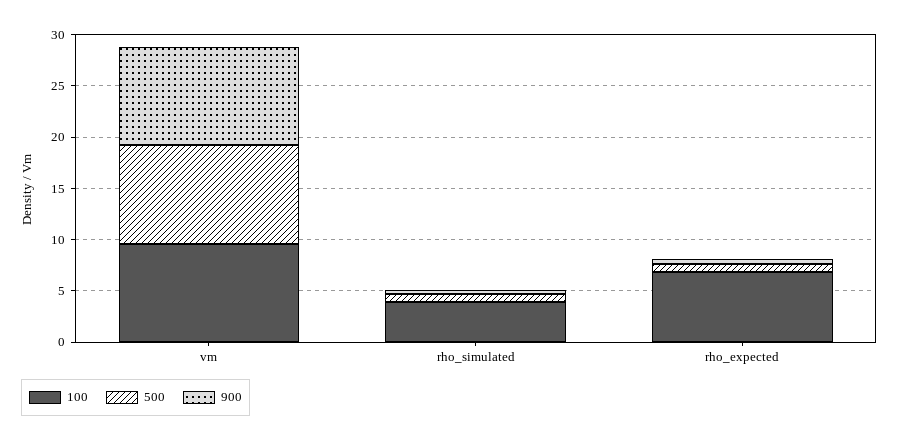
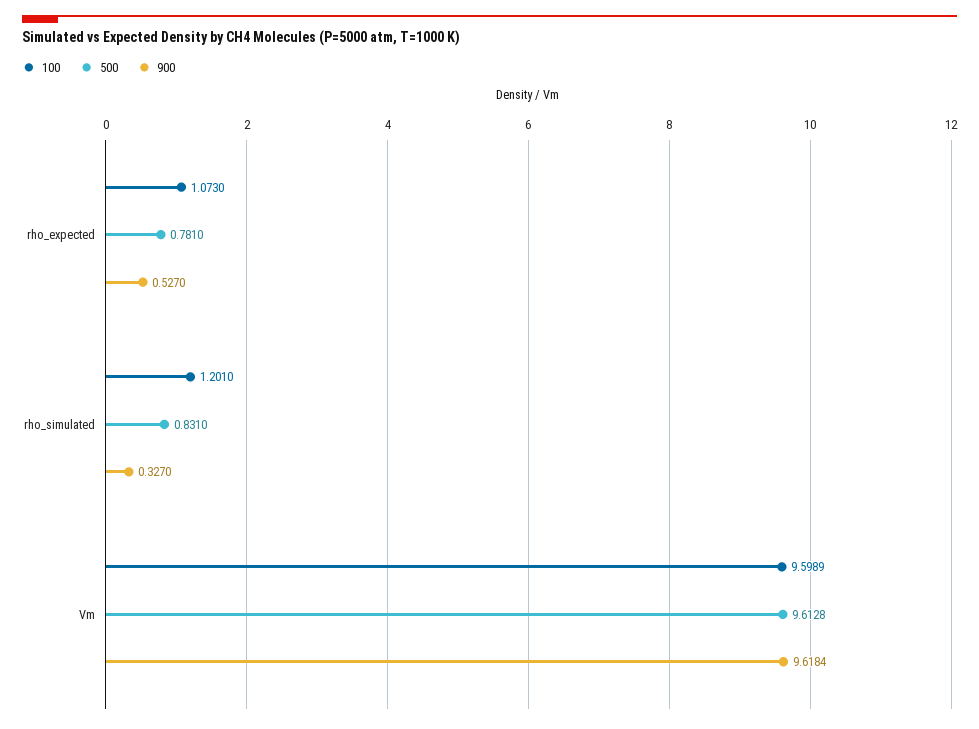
100, rho_simulated: 4 -> 1.201
100, rho_expected: 7 -> 1.073

